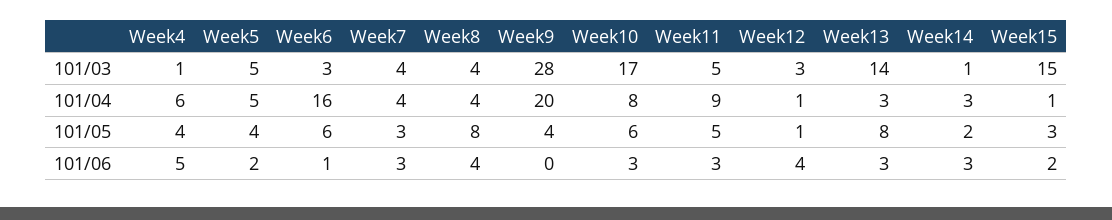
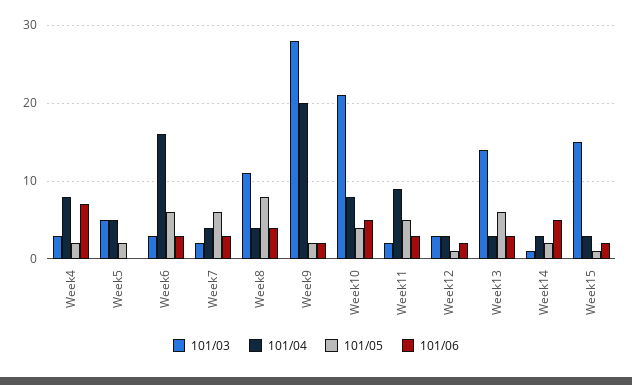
101/03, Week4: 1 -> 3
101/03, Week7: 4 -> 2
101/03, Week8: 4 -> 11
101/03, Week10: 17 -> 21
101/03, Week11: 5 -> 2
101/04, Week4: 6 -> 8
101/04, Week12: 1 -> 3
101/04, Week15: 1 -> 3
101/05, Week4: 4 -> 2
101/05, Week5: 4 -> 2
101/05, Week7: 3 -> 6
101/05, Week9: 4 -> 2
101/05, Week10: 6 -> 4
101/05, Week13: 8 -> 6
101/05, Week15: 3 -> 1
101/06, Week4: 5 -> 7
101/06, Week5: 2 -> 0
101/06, Week6: 1 -> 3
101/06, Week9: 0 -> 2
101/06, Week10: 3 -> 5
101/06, Week12: 4 -> 2
101/06, Week14: 3 -> 5

